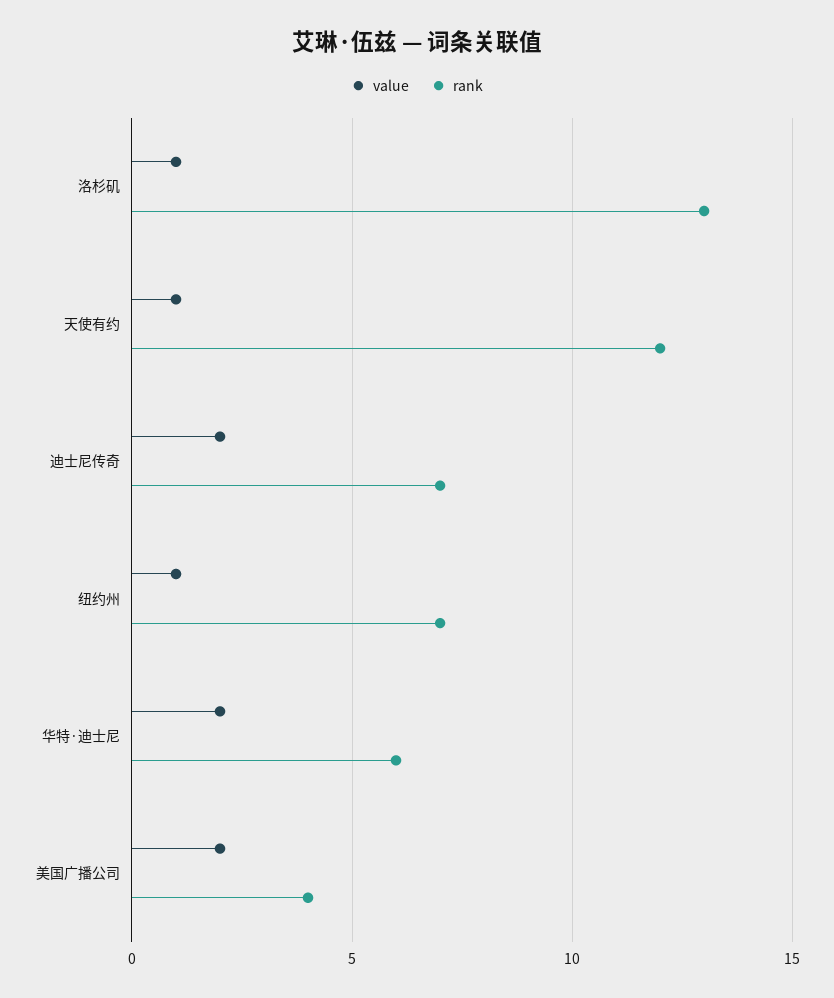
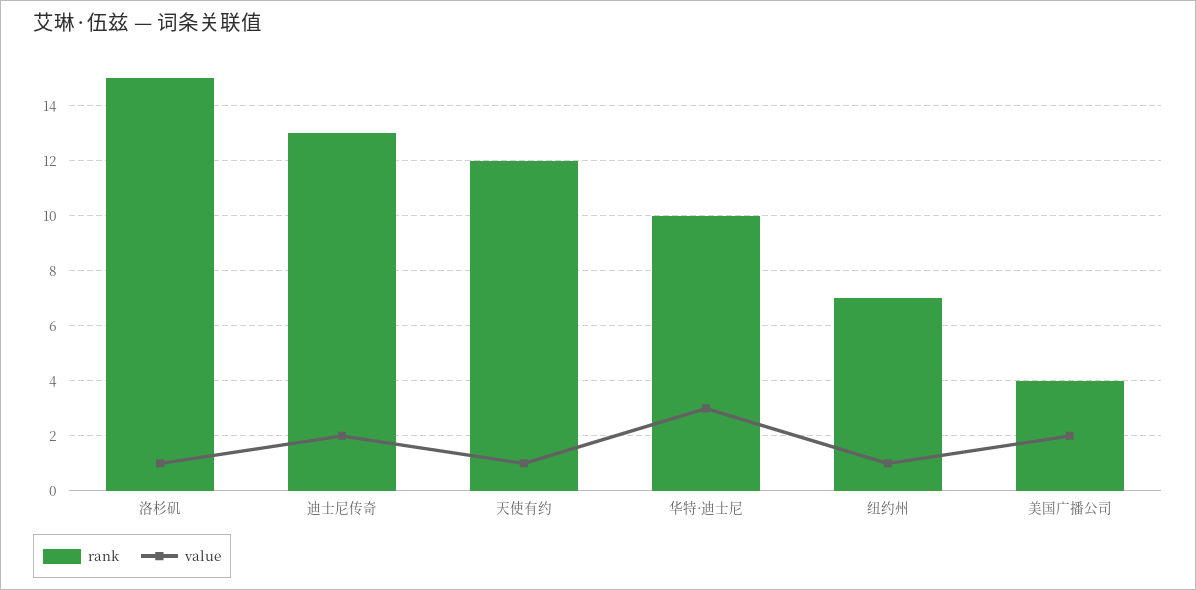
rank, 洛杉矶: 13 -> 15
rank, 迪士尼传奇: 7 -> 13
value, 华特·迪士尼: 2 -> 3
rank, 华特·迪士尼: 6 -> 10

